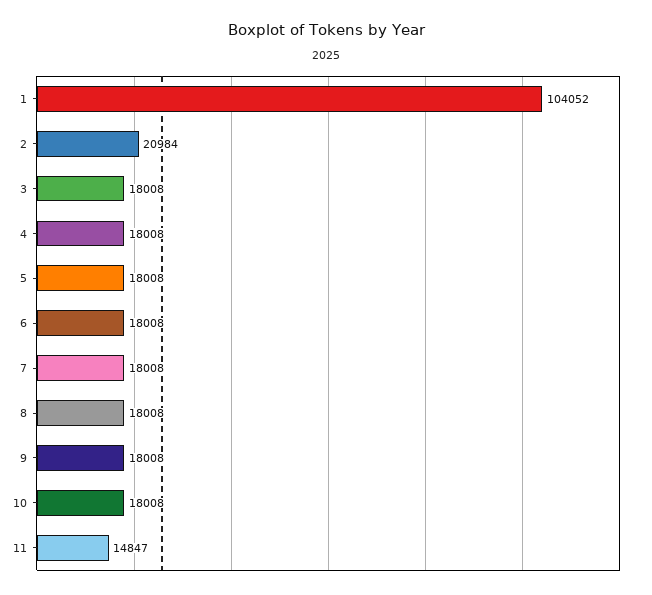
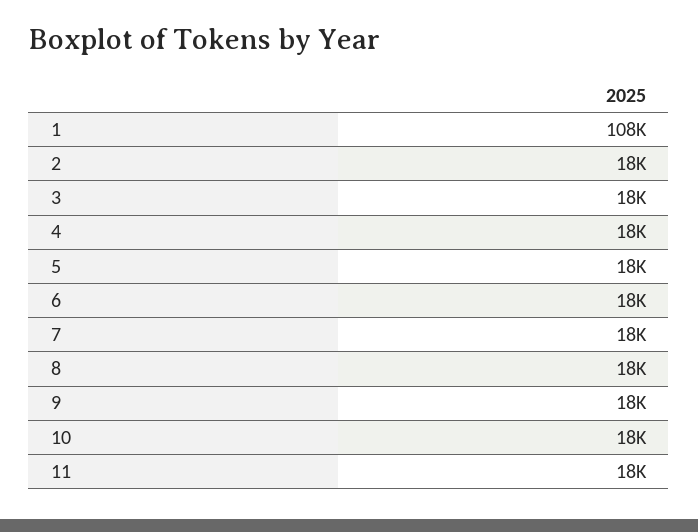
1: 104052 -> 108000
2: 20984 -> 18000
11: 14847 -> 18000

